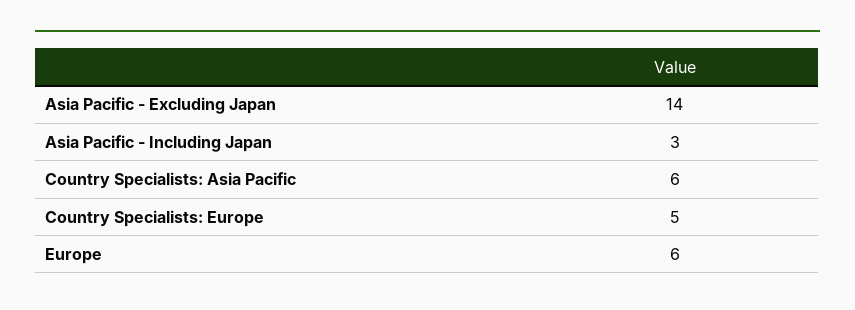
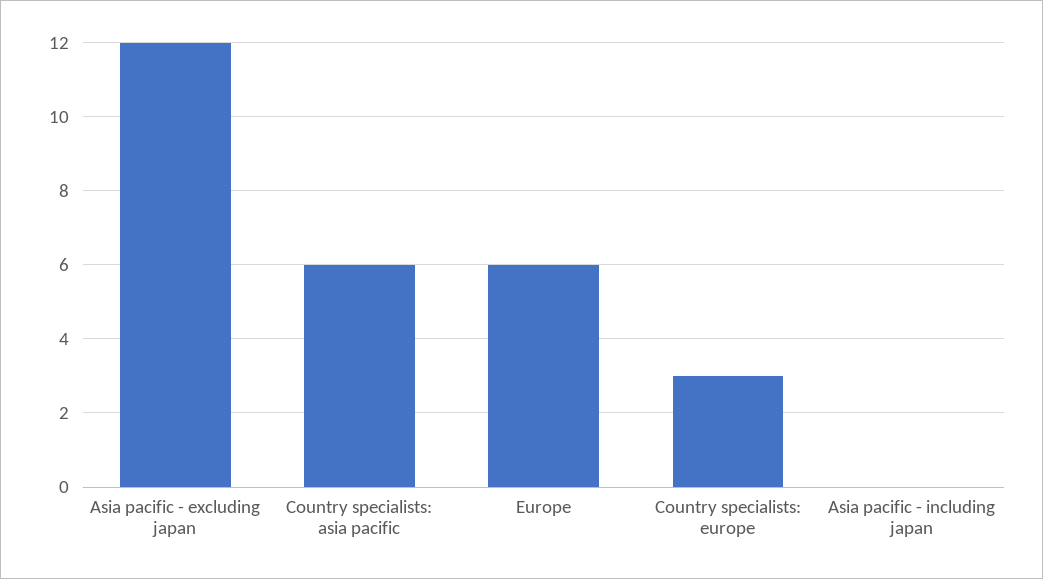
Asia Pacific - Excluding Japan: 14 -> 12
Asia Pacific - Including Japan: 3 -> 0
Country Specialists: Europe: 5 -> 3

